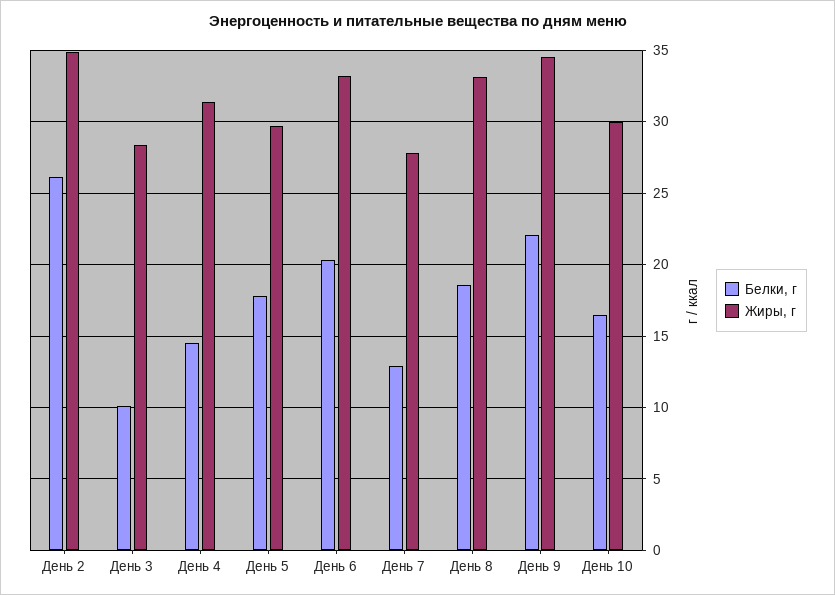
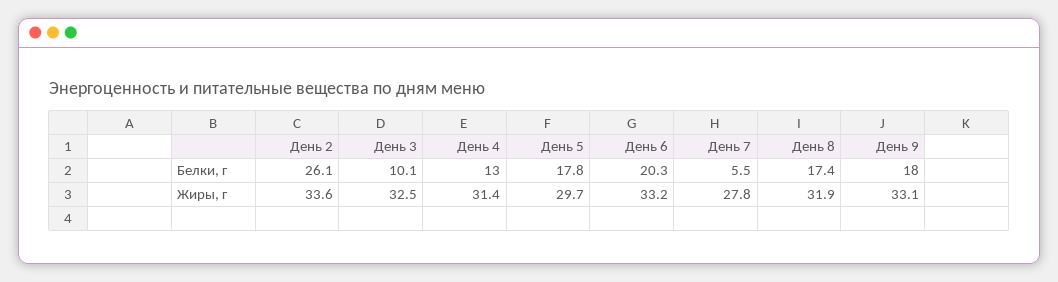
Жиры, г, День 2: 35 -> 33.6
Жиры, г, День 3: 28.5 -> 32.5
Белки, г, День 4: 14.5 -> 13
Белки, г, День 7: 13 -> 5.5
Белки, г, День 8: 18.5 -> 17.4
Жиры, г, День 8: 33 -> 31.9
Белки, г, День 9: 22 -> 18
Жиры, г, День 9: 34.5 -> 33.1
Белки, г, День 10: 16.5 -> none
Жиры, г, День 10: 30 -> none

